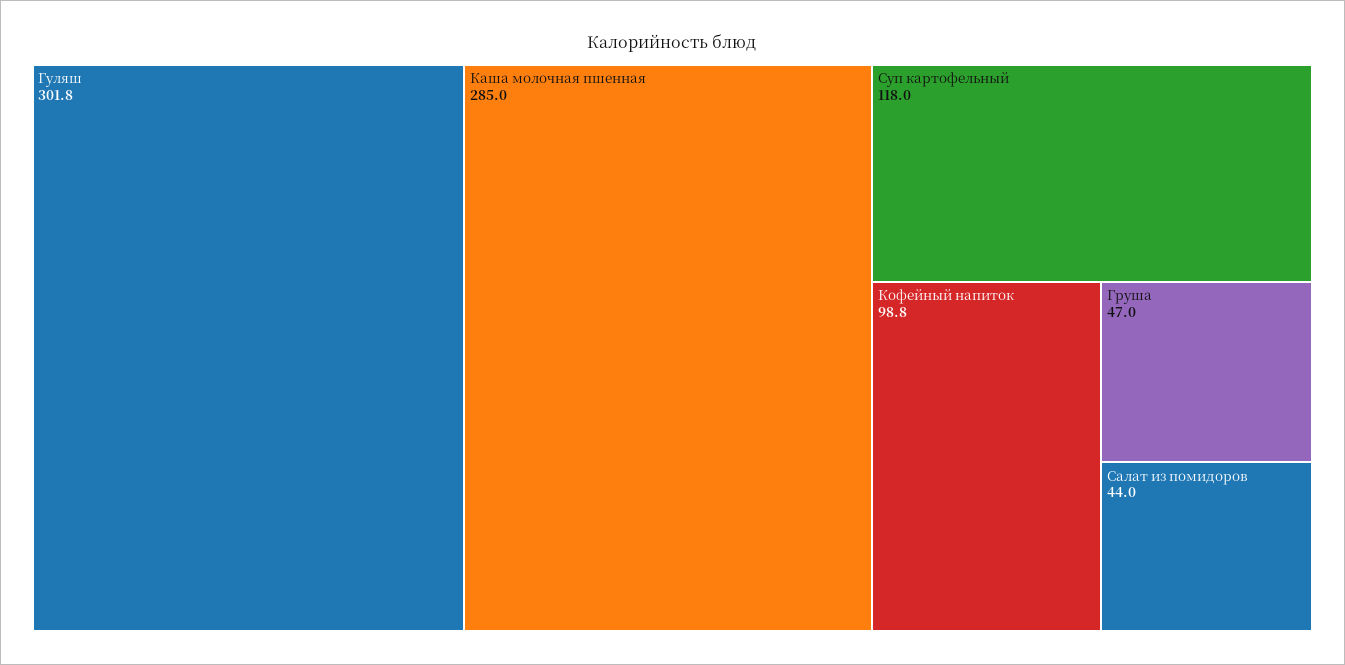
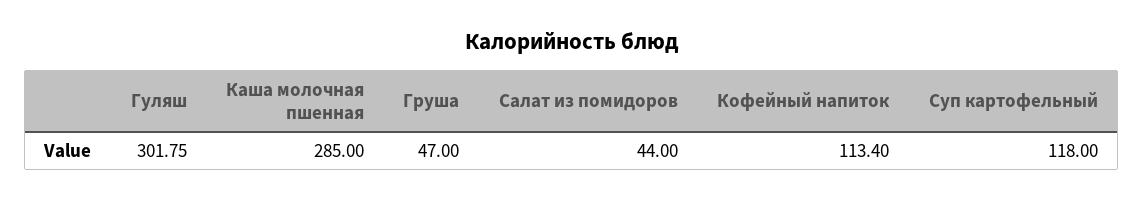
Кофейный напиток: 98.8 -> 113.4

